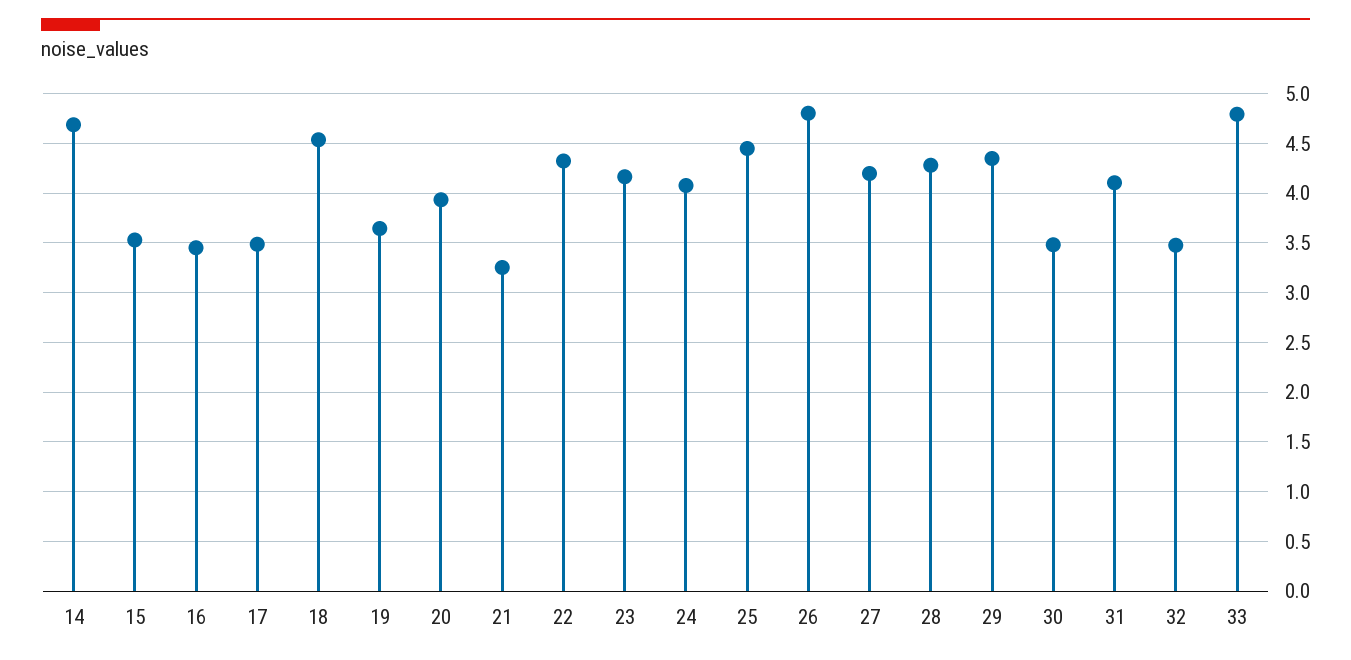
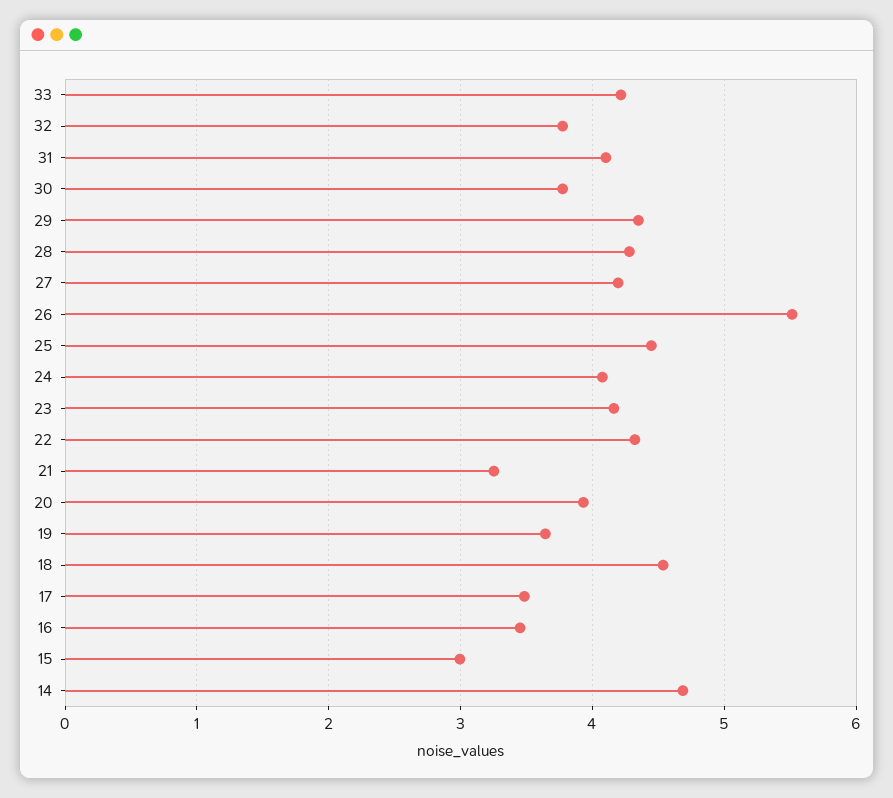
15: 3.5 -> 3
26: 4.8 -> 5.5
30: 3.5 -> 3.8
32: 3.5 -> 3.8
33: 4.8 -> 4.2

